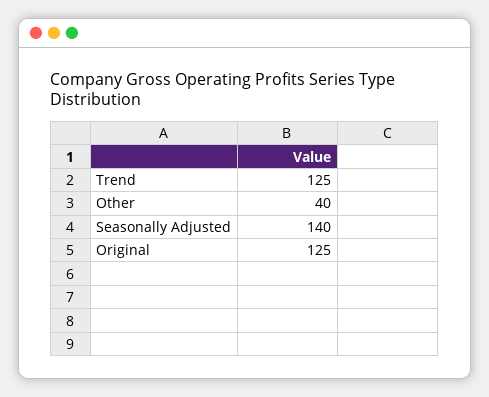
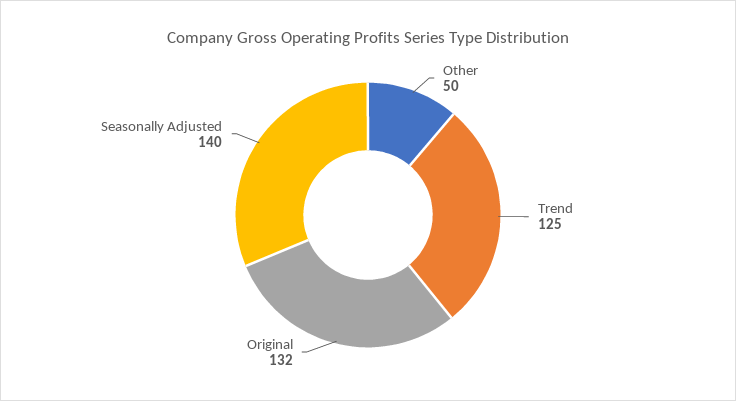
Other: 40 -> 50
Original: 125 -> 132

